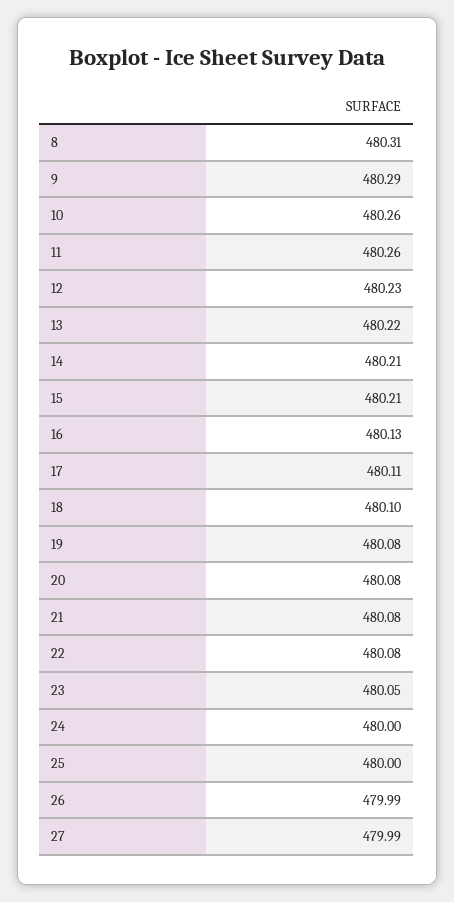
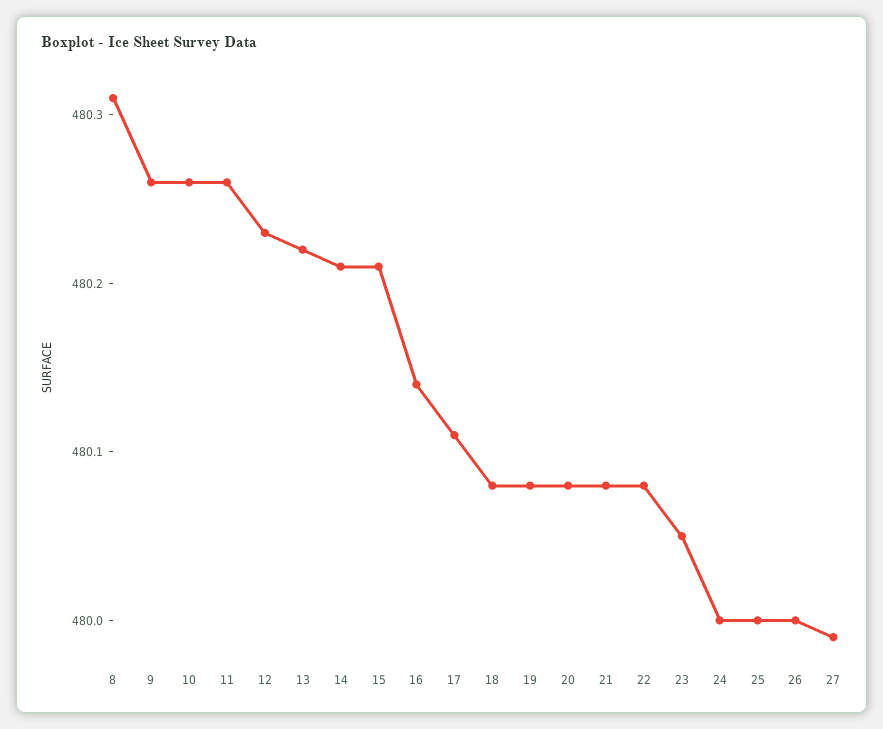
9: 480.29 -> 480.26
16: 480.13 -> 480.14
18: 480.1 -> 480.08
26: 479.99 -> 480

